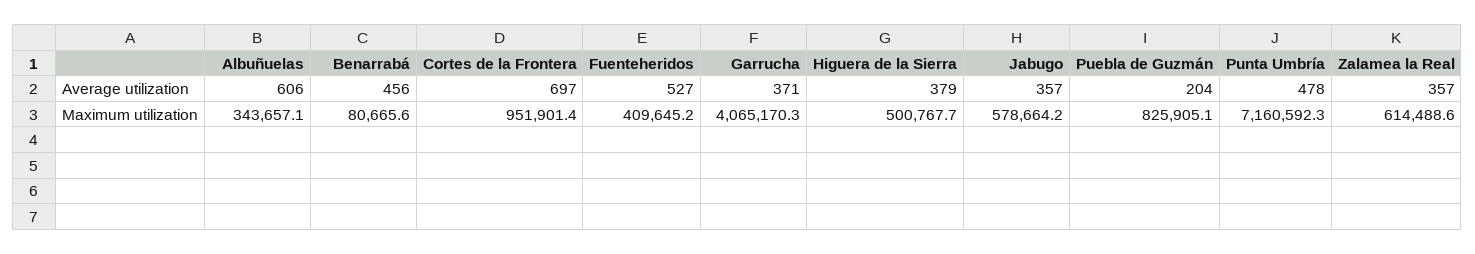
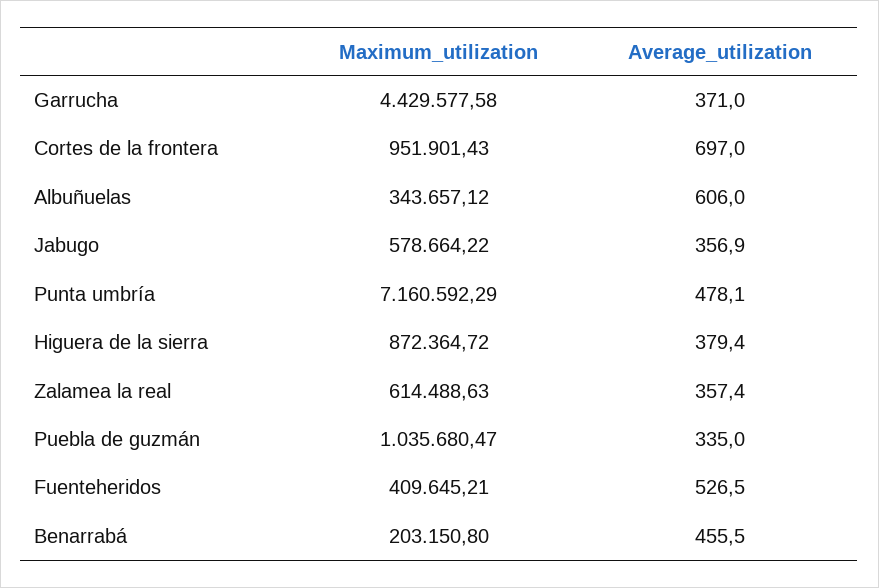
Puebla de Guzmán, Average utilization: 204 -> 335
Benarrabá, Maximum utilization: 80665.6 -> 203150.8
Garrucha, Maximum utilization: 4065170.3 -> 4429577.58
Higuera de la Sierra, Maximum utilization: 500767.7 -> 872364.72
Puebla de Guzmán, Maximum utilization: 825905.1 -> 1035680.47

